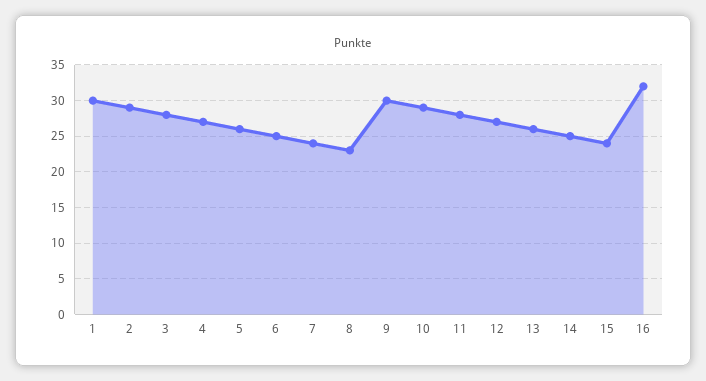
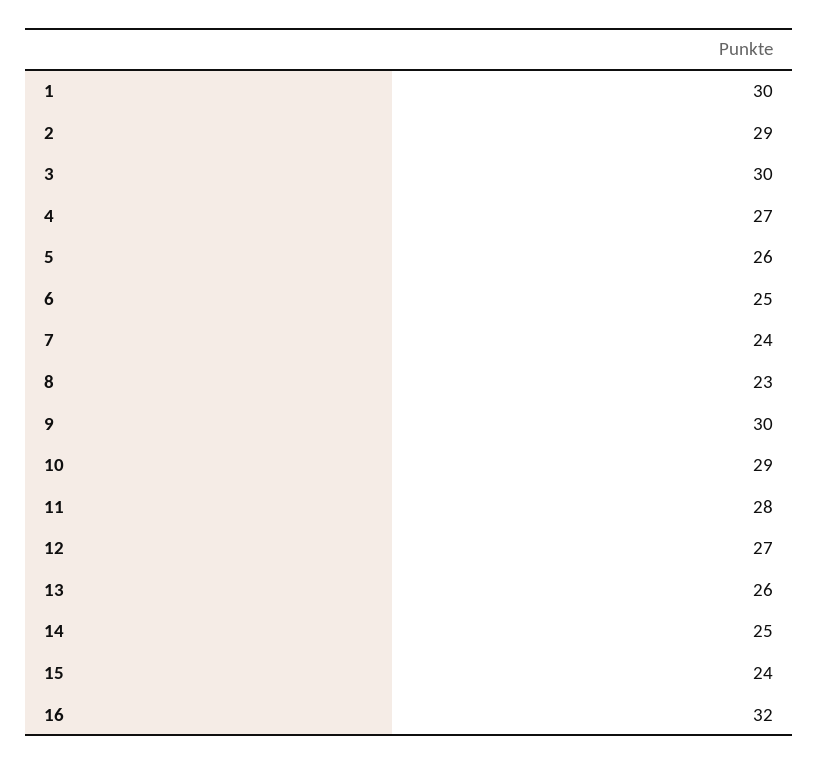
3: 28 -> 30

